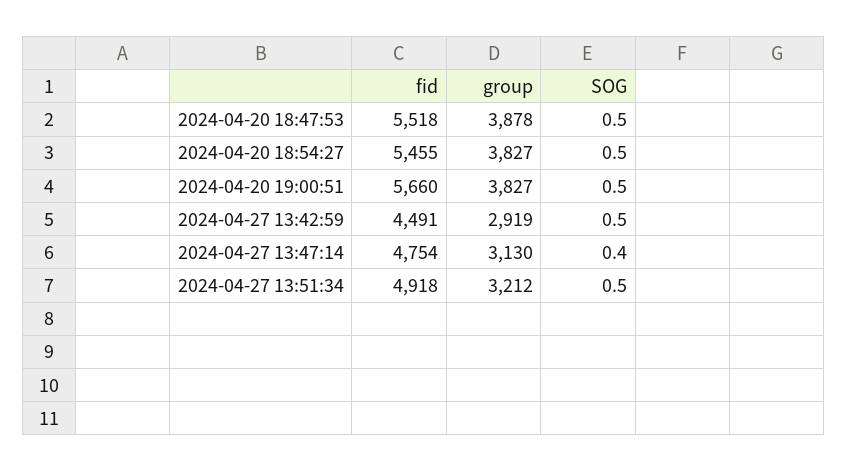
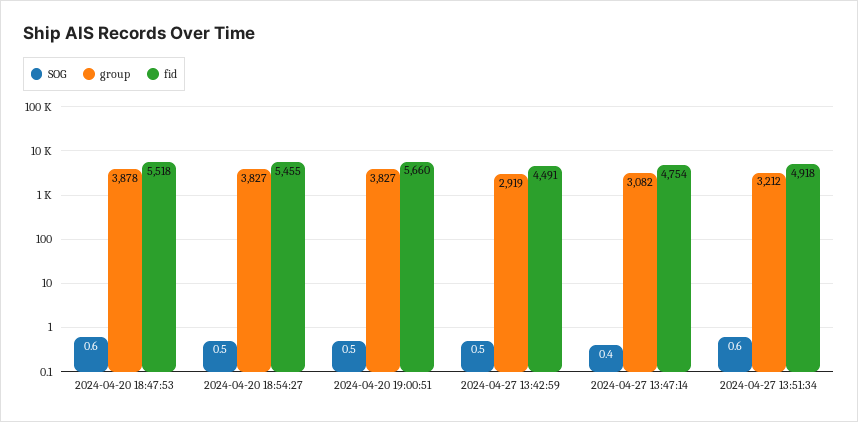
SOG, 2024-04-20 18:47:53: 0.5 -> 0.6
group, 2024-04-27 13:47:14: 3130 -> 3082
SOG, 2024-04-27 13:51:34: 0.5 -> 0.6

